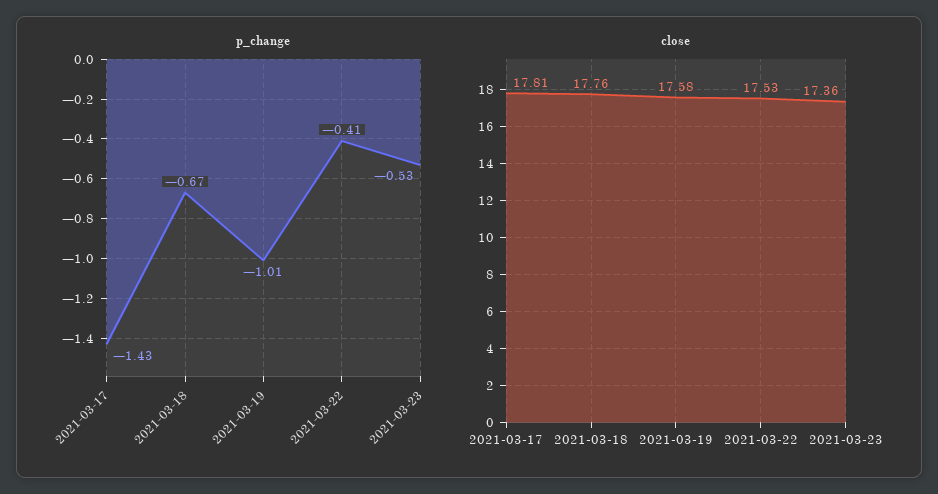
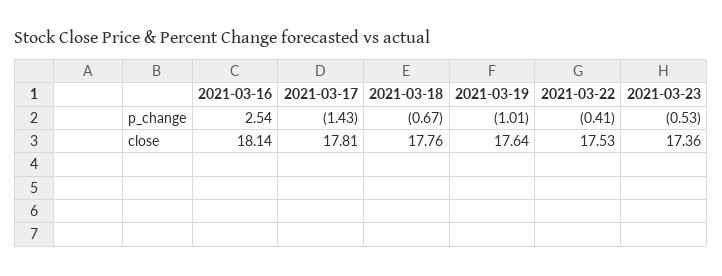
close, 2021-03-19: 17.58 -> 17.64
p_change, 2021-03-16: none -> 2.54
close, 2021-03-16: none -> 18.14

